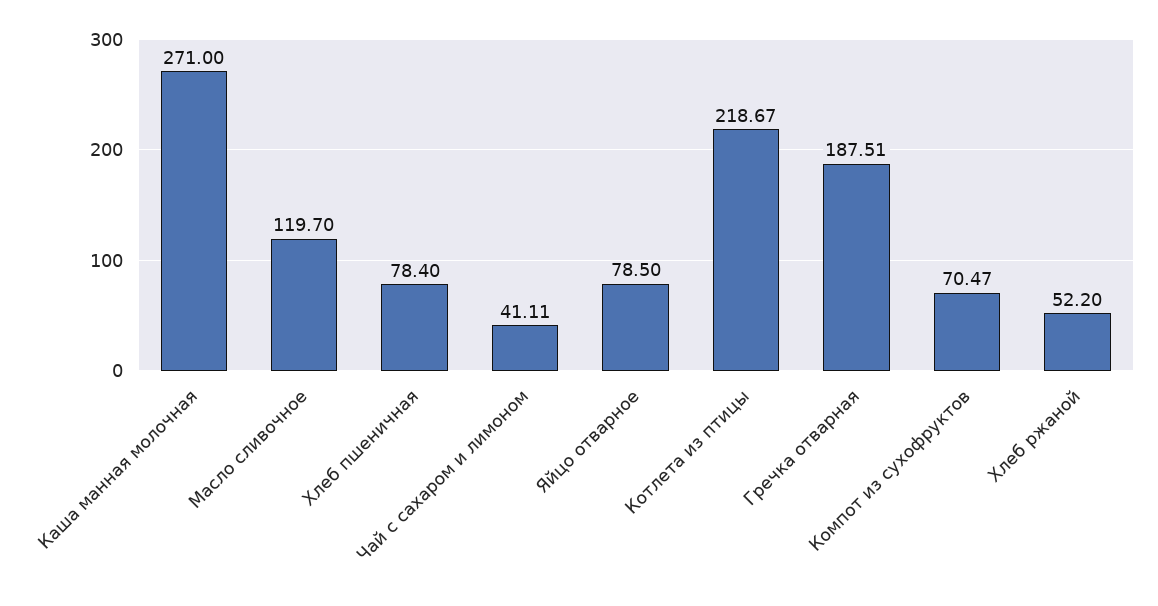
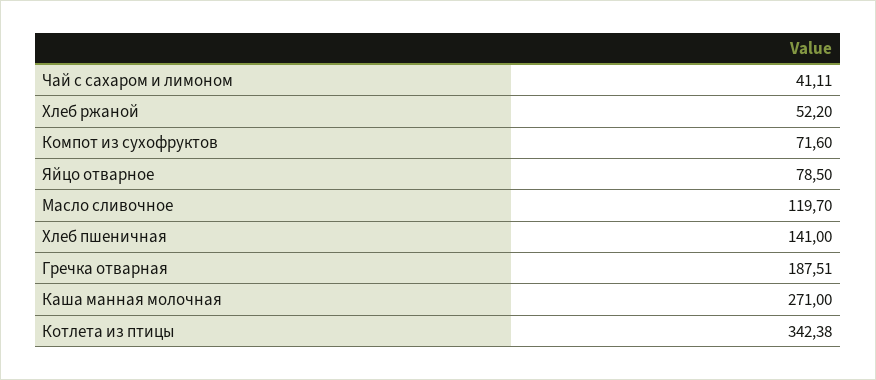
Хлеб пшеничная: 78.4 -> 141
Котлета из птицы: 218.67 -> 342.38
Компот из сухофруктов: 70.47 -> 71.6

